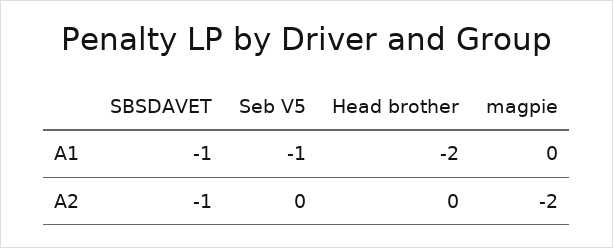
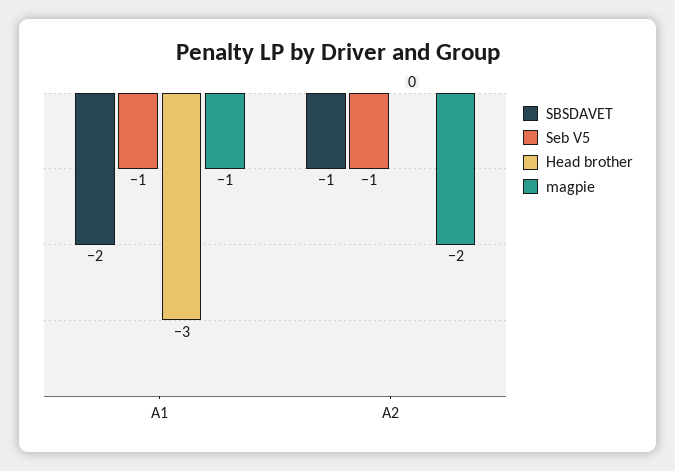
SBSDAVET, A1: -1 -> -2
Head brother, A1: -2 -> -3
magpie, A1: 0 -> -1
Seb V5, A2: 0 -> -1

